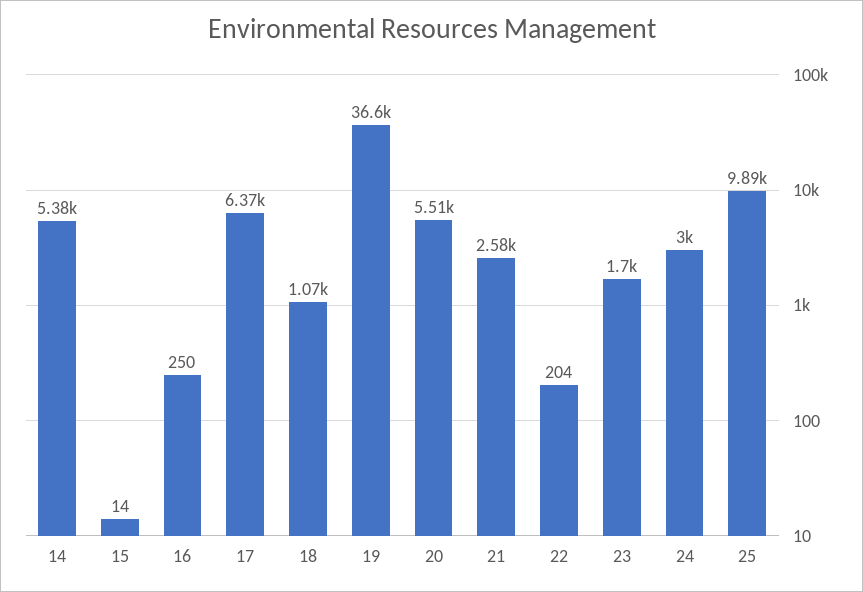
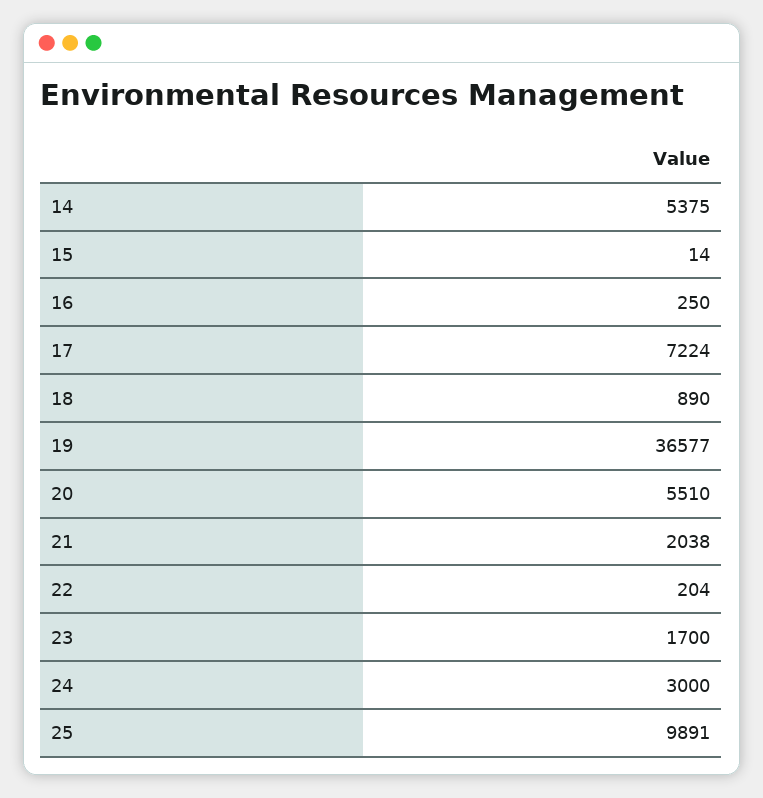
17: 6370 -> 7224
18: 1070 -> 890
21: 2580 -> 2038

